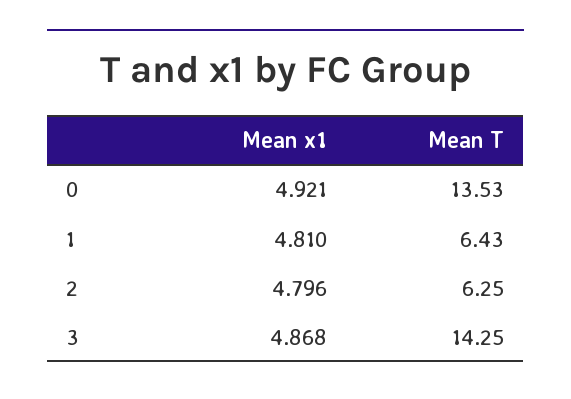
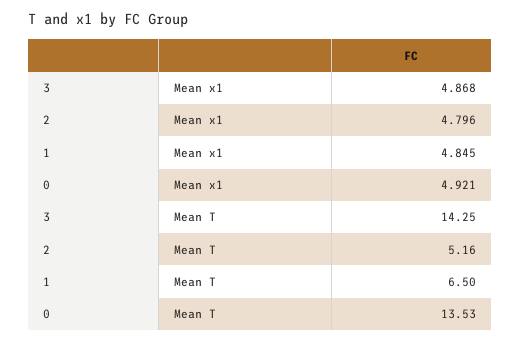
Mean x1, 1: 4.81 -> 4.845
Mean T, 1: 6.43 -> 6.5
Mean T, 2: 6.25 -> 5.16

